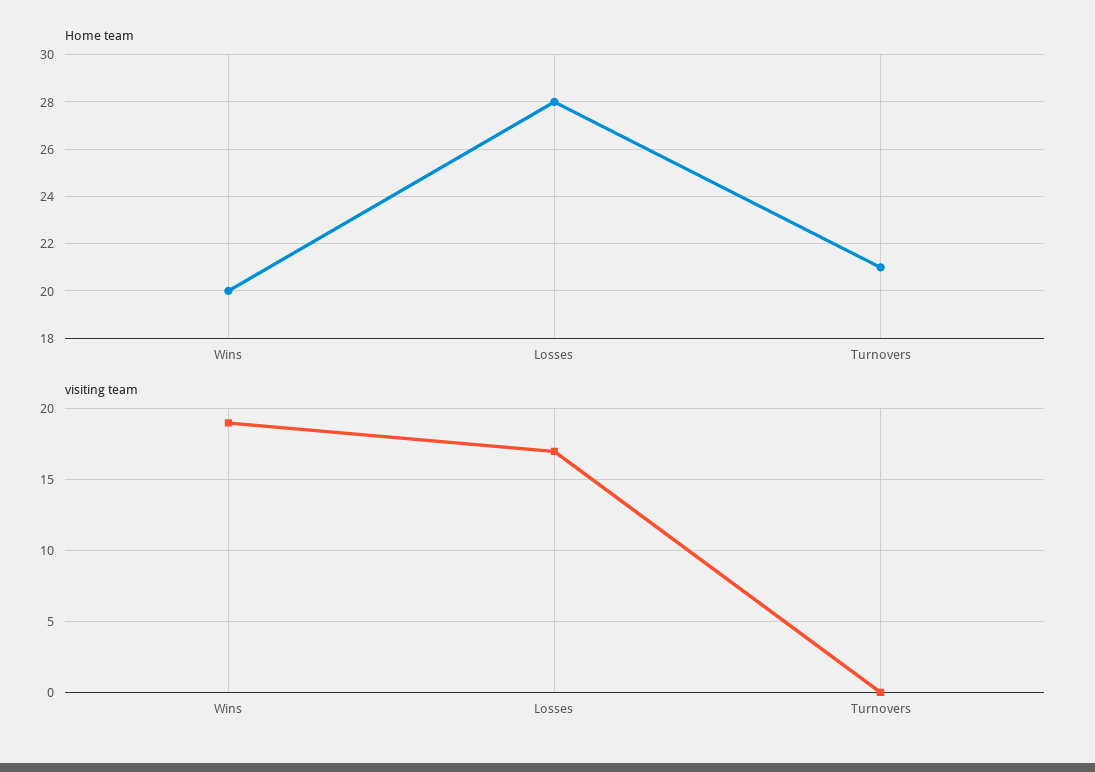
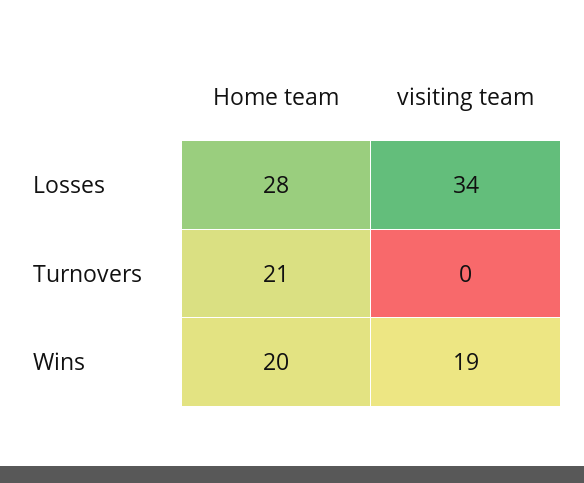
visiting team, Losses: 17 -> 34

